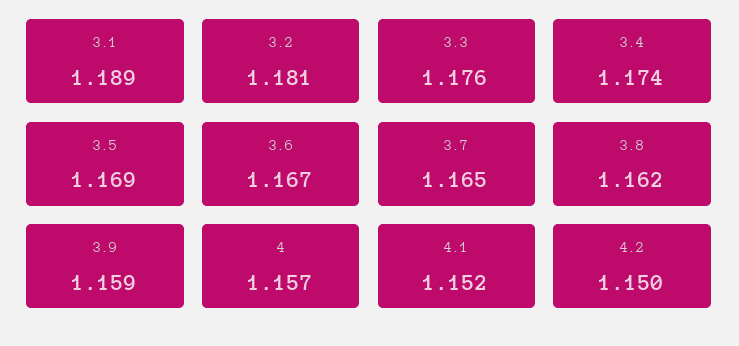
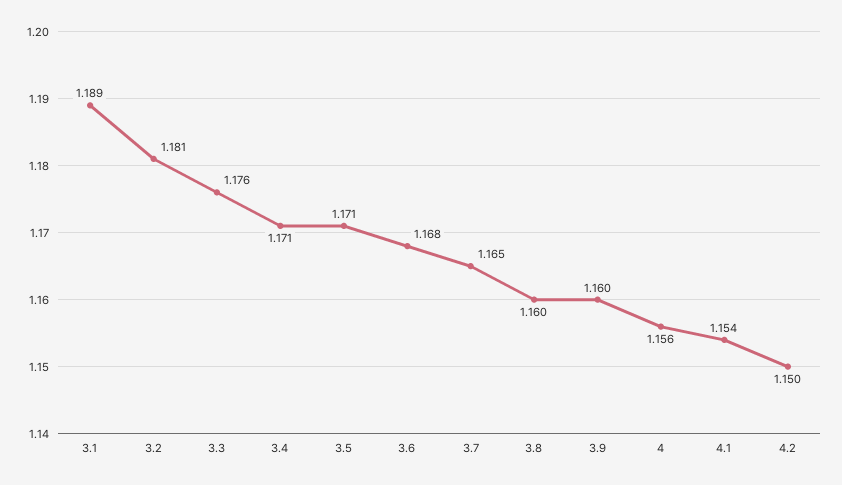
3.4: 1.174 -> 1.171
3.5: 1.169 -> 1.171
3.6: 1.167 -> 1.168
3.8: 1.162 -> 1.16
3.9: 1.159 -> 1.16
4: 1.157 -> 1.156
4.1: 1.152 -> 1.154

